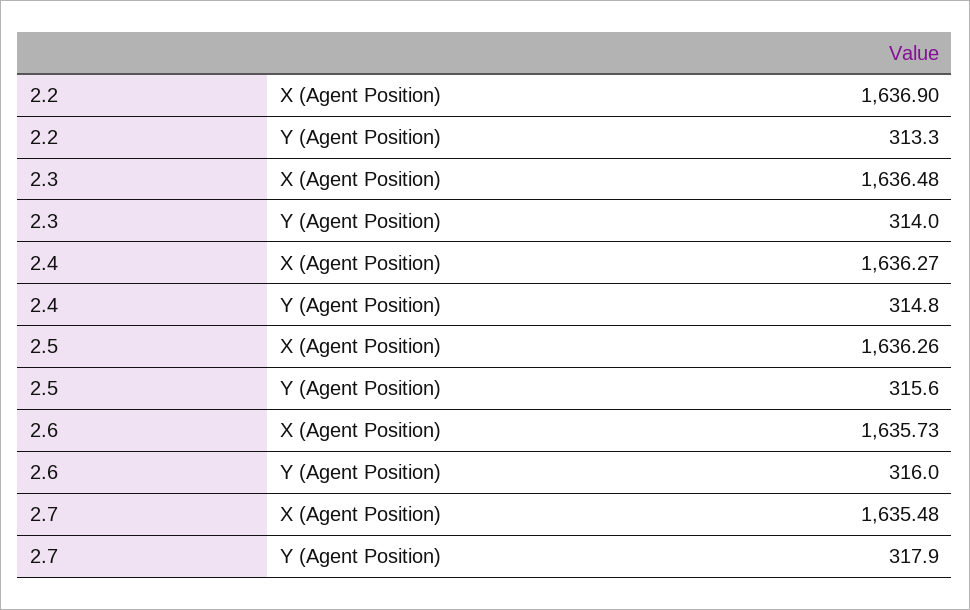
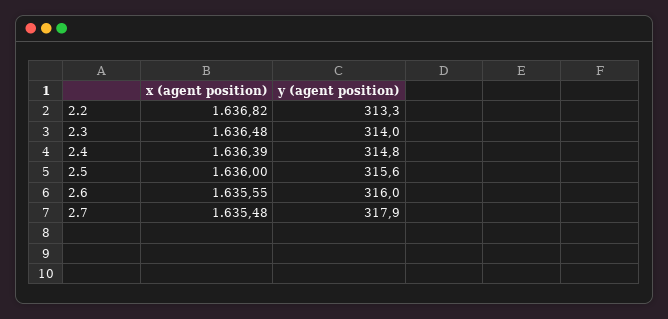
2.2, X (Agent Position): 1636.9 -> 1636.82
2.4, X (Agent Position): 1636.27 -> 1636.39
2.5, X (Agent Position): 1636.26 -> 1636
2.6, X (Agent Position): 1635.73 -> 1635.55

